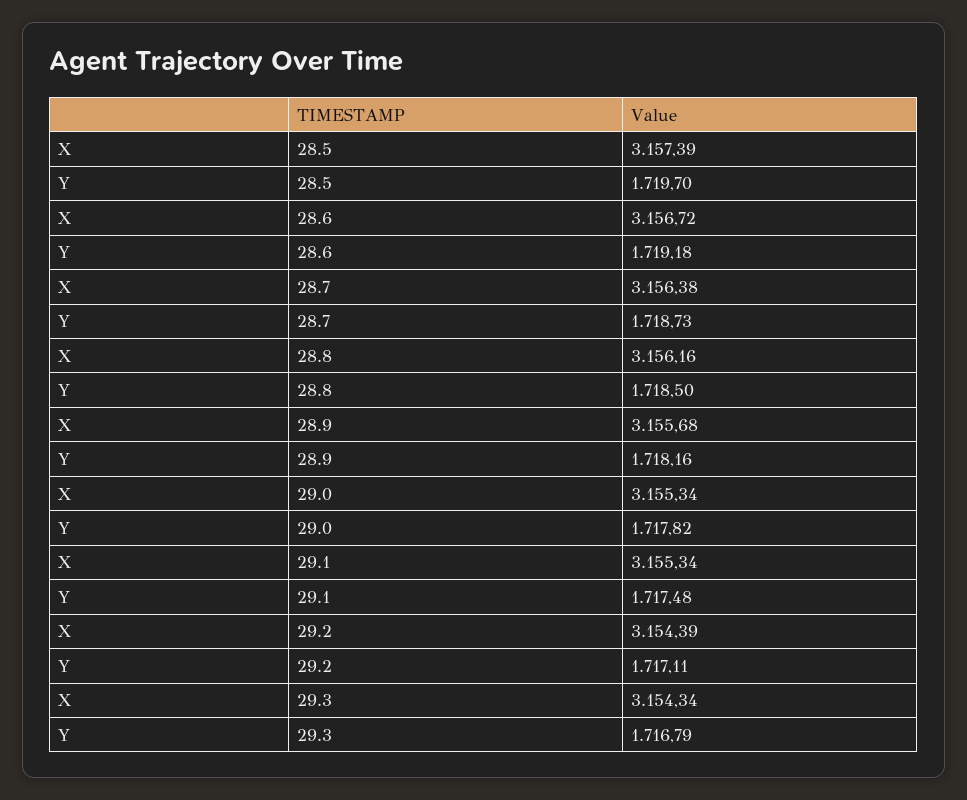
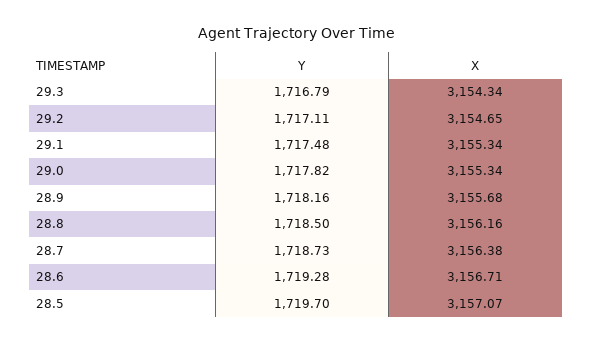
X, 28.5: 3157.39 -> 3157.07
X, 28.6: 3156.72 -> 3156.71
Y, 28.6: 1719.18 -> 1719.28
X, 29.2: 3154.39 -> 3154.65

